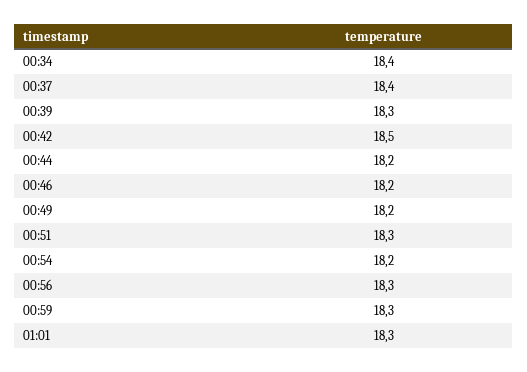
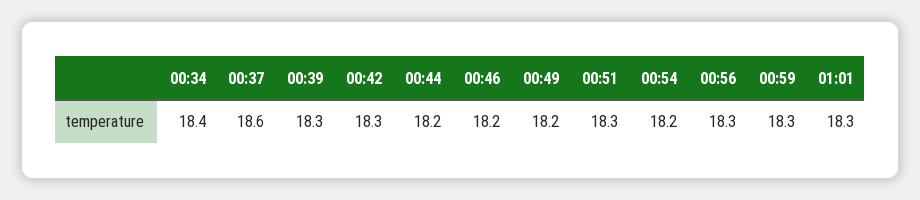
00:37: 18.4 -> 18.6
00:42: 18.5 -> 18.3

